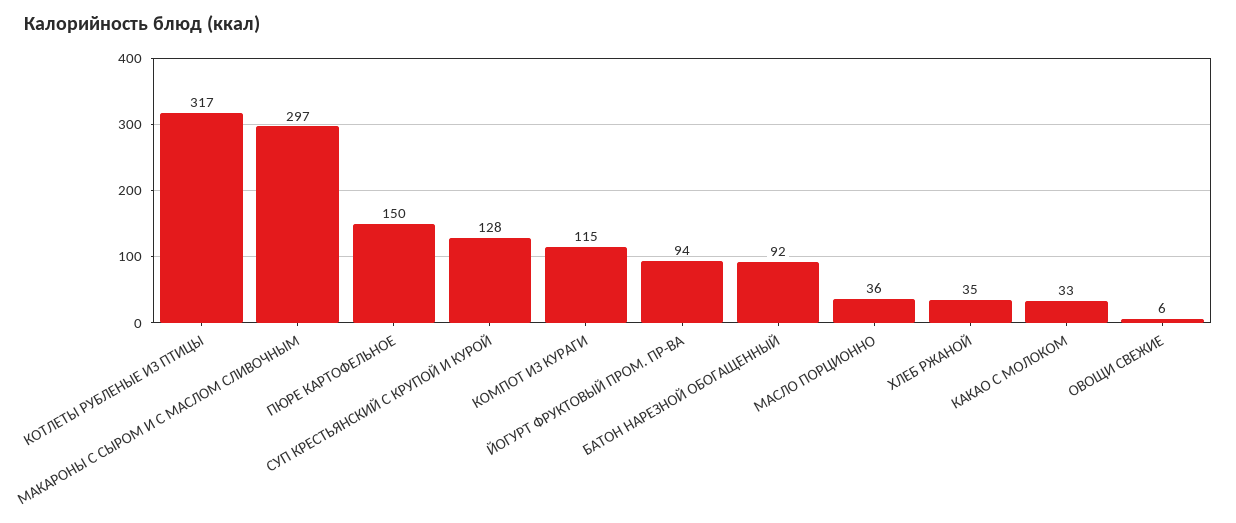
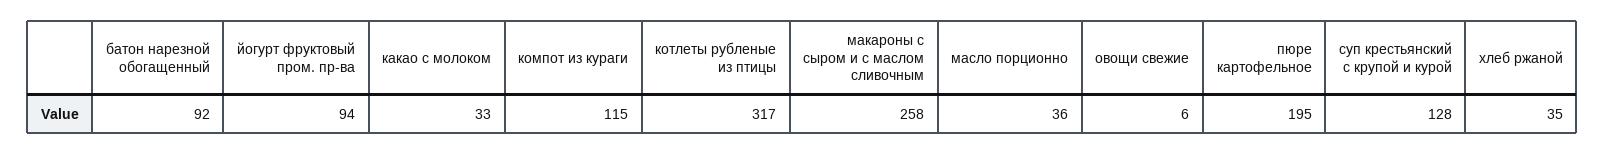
МАКАРОНЫ С СЫРОМ И С МАСЛОМ СЛИВОЧНЫМ: 297 -> 258
ПЮРЕ КАРТОФЕЛЬНОЕ: 150 -> 195

